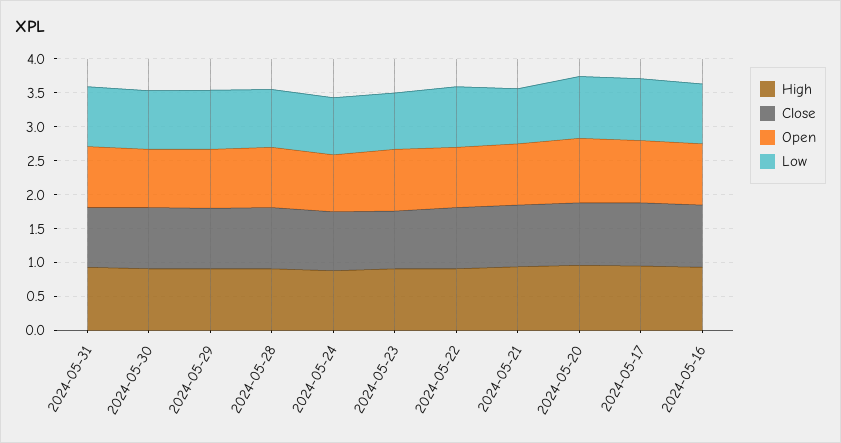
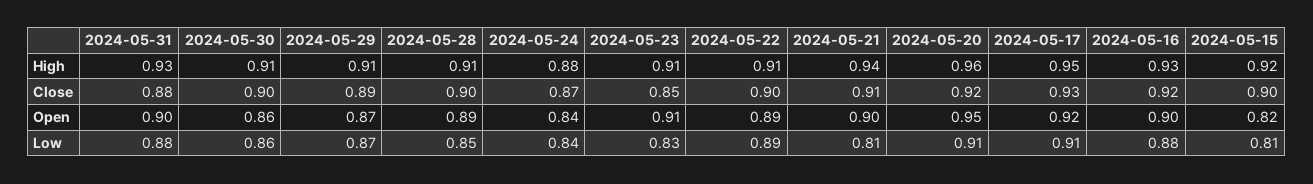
High, 2024-05-15: none -> 0.92
Close, 2024-05-15: none -> 0.9
Open, 2024-05-15: none -> 0.82
Low, 2024-05-15: none -> 0.81

